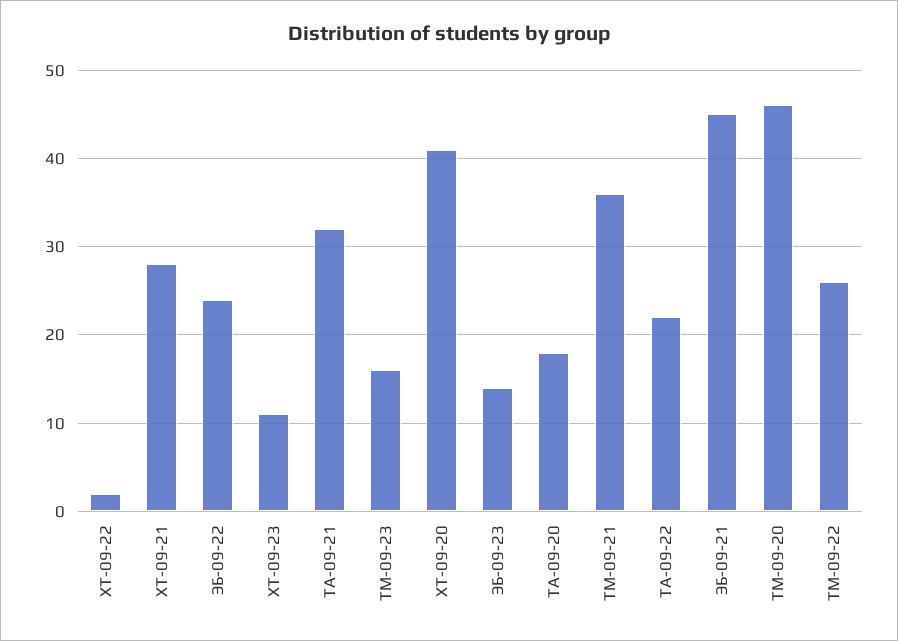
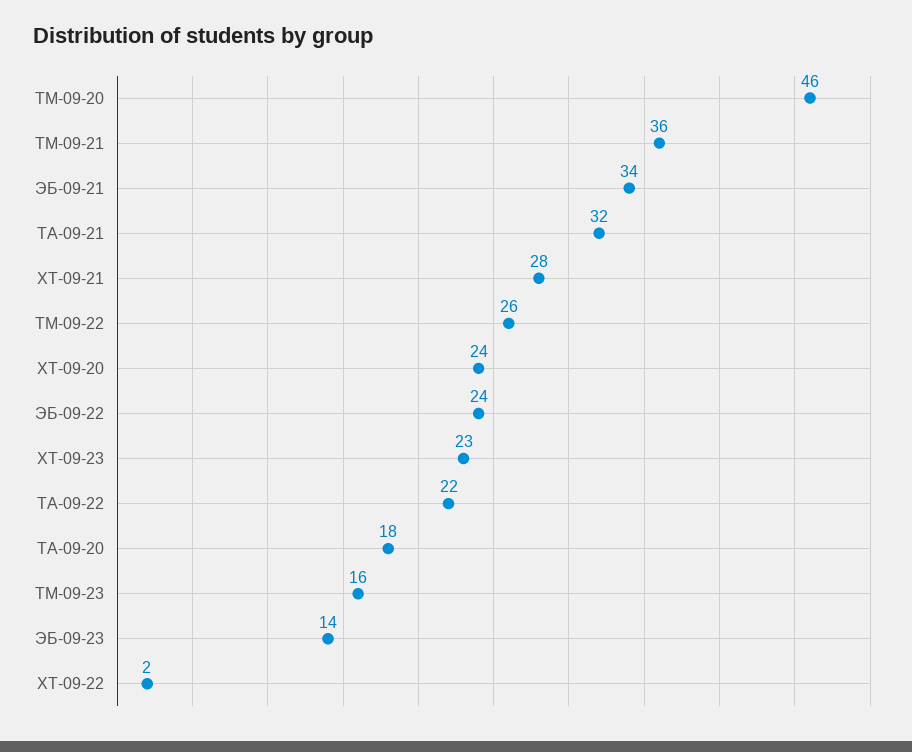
ХТ-09-23: 11 -> 23
ХТ-09-20: 41 -> 24
ЭБ-09-21: 45 -> 34

